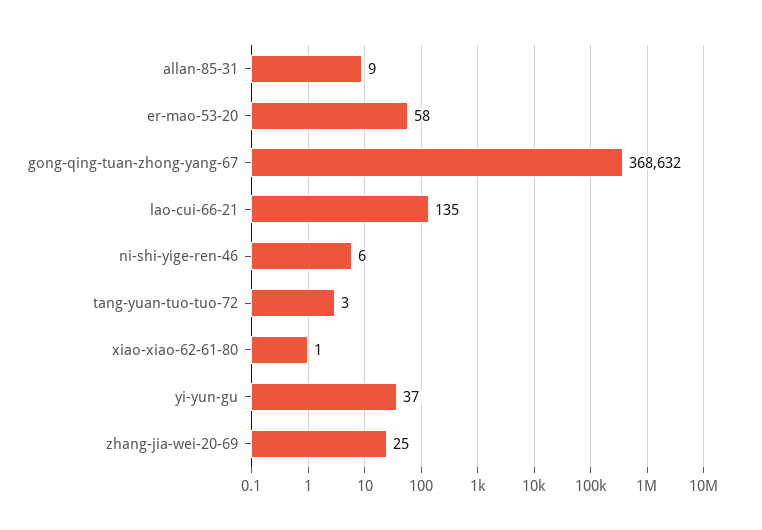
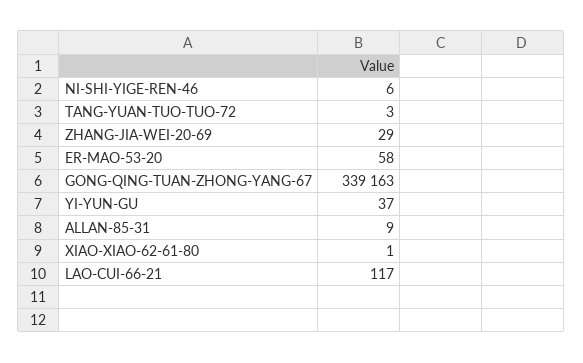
gong-qing-tuan-zhong-yang-67: 368632 -> 339163
lao-cui-66-21: 135 -> 117
zhang-jia-wei-20-69: 25 -> 29

